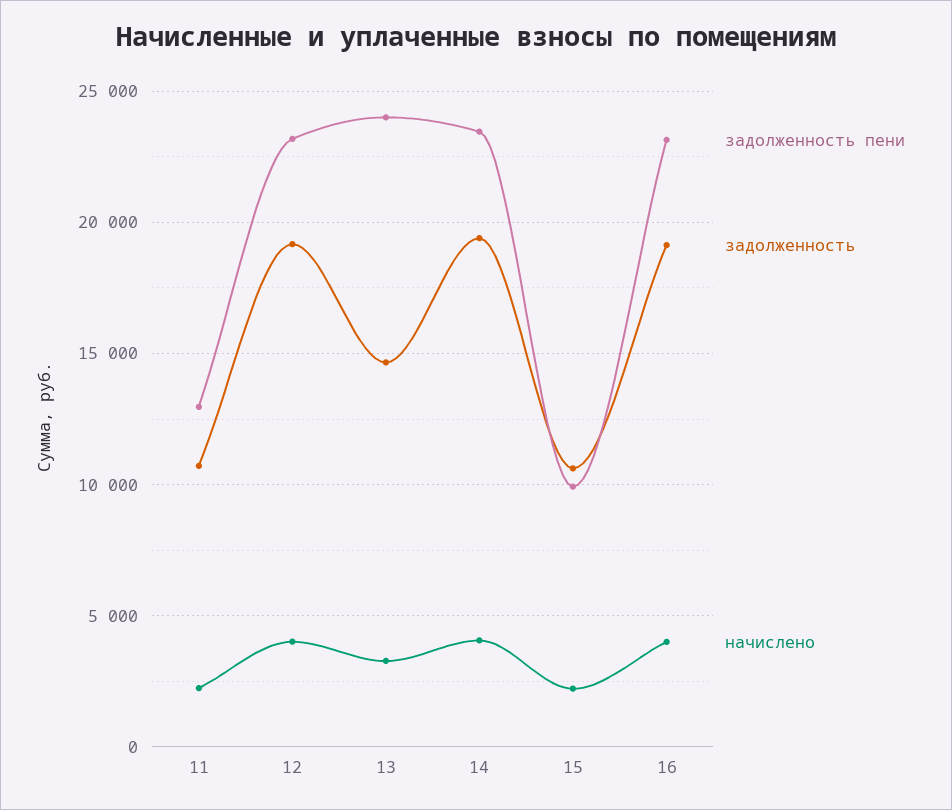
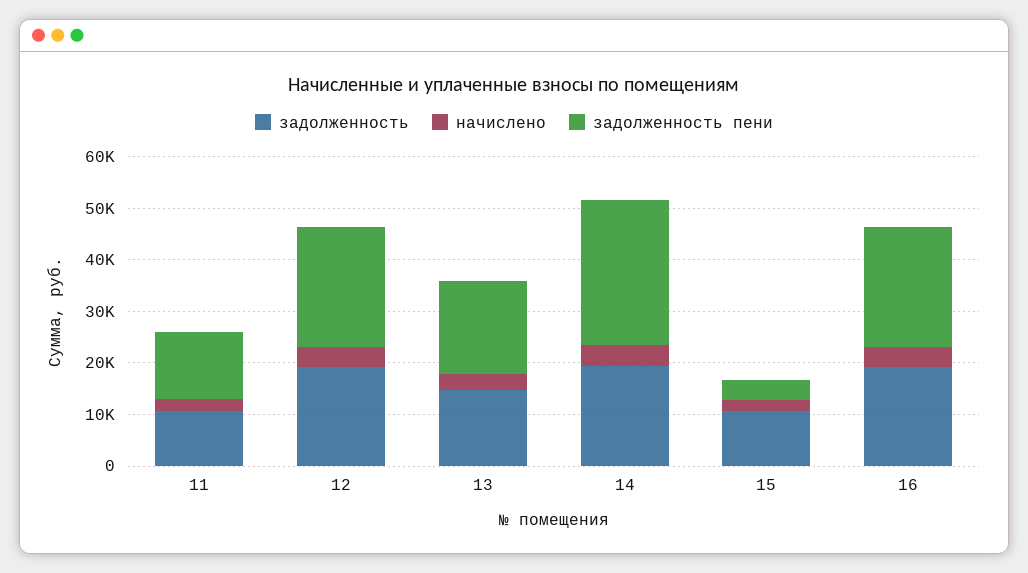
задолженность пени, 13: 24000 -> 18000
задолженность пени, 14: 23500 -> 28000
задолженность пени, 15: 10000 -> 4000

